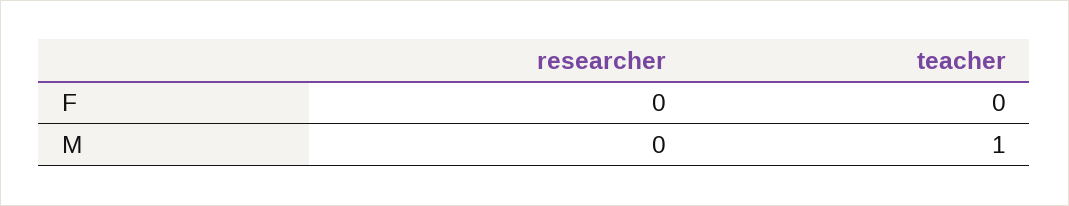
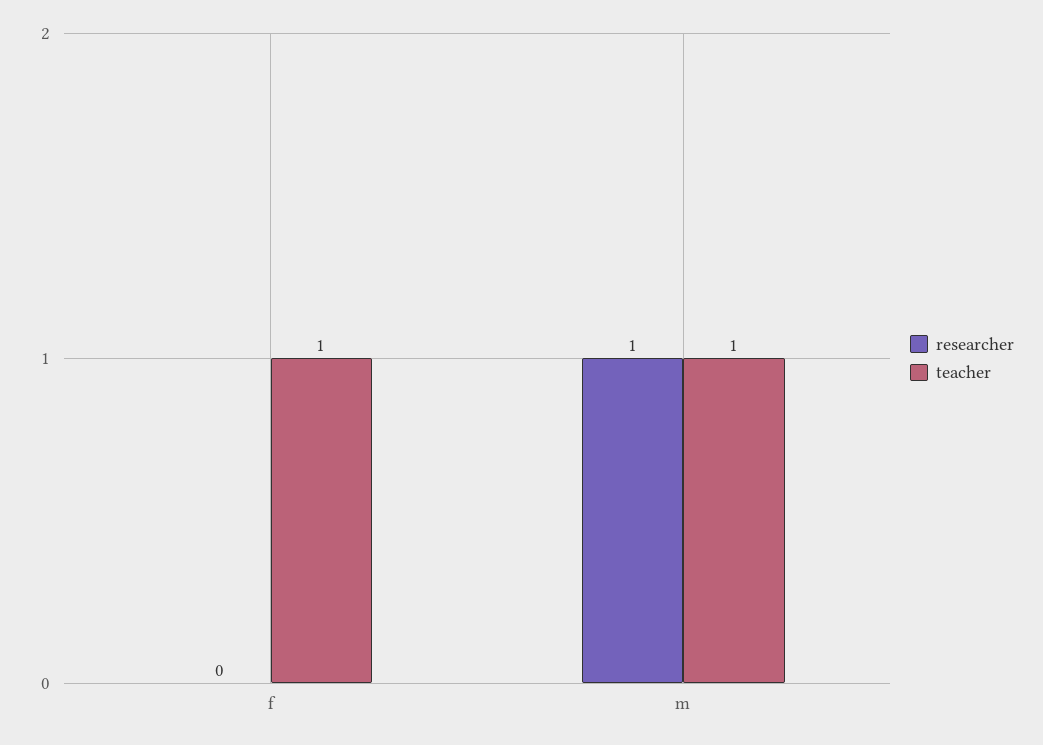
teacher, F: 0 -> 1
researcher, M: 0 -> 1

